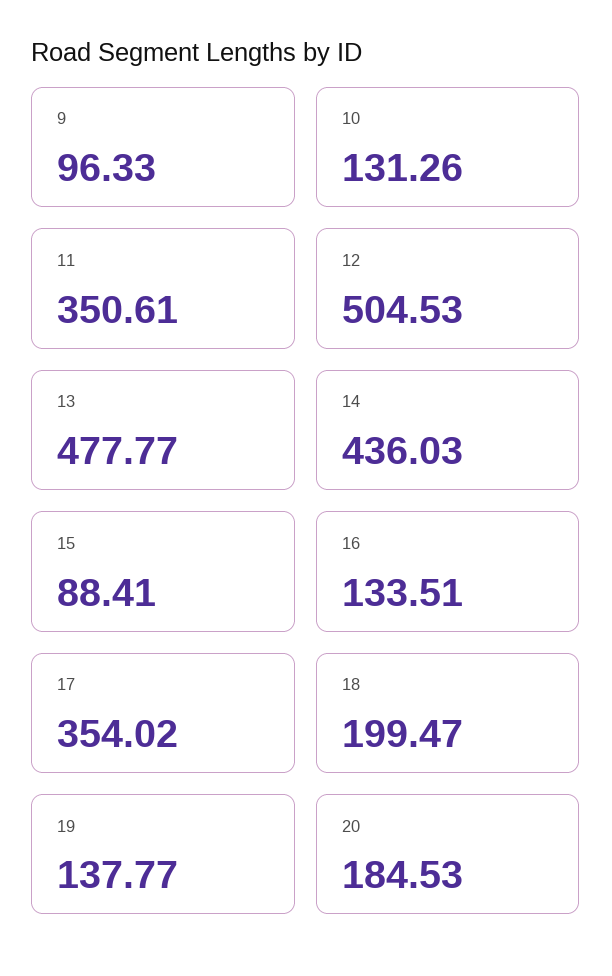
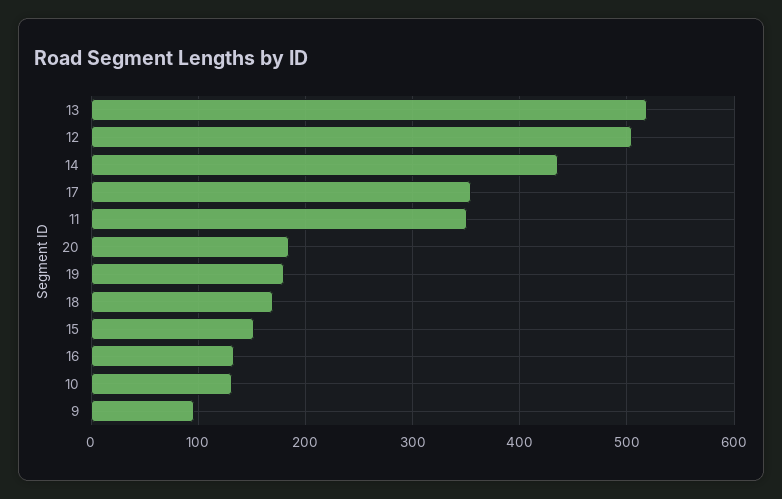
13: 477.77 -> 520
15: 88.41 -> 150
18: 199.47 -> 170
19: 137.77 -> 180

